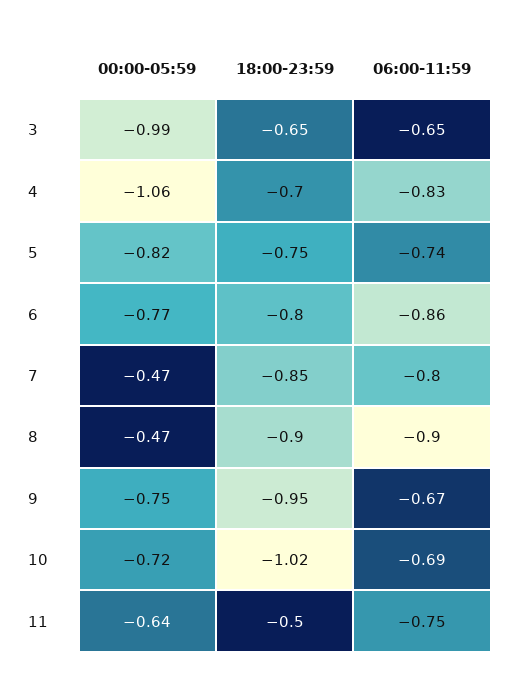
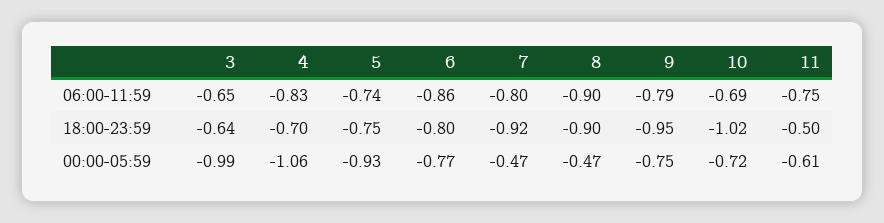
18:00-23:59, 3: -0.65 -> -0.64
00:00-05:59, 5: -0.82 -> -0.93
18:00-23:59, 7: -0.85 -> -0.92
06:00-11:59, 9: -0.67 -> -0.79
00:00-05:59, 11: -0.64 -> -0.61

